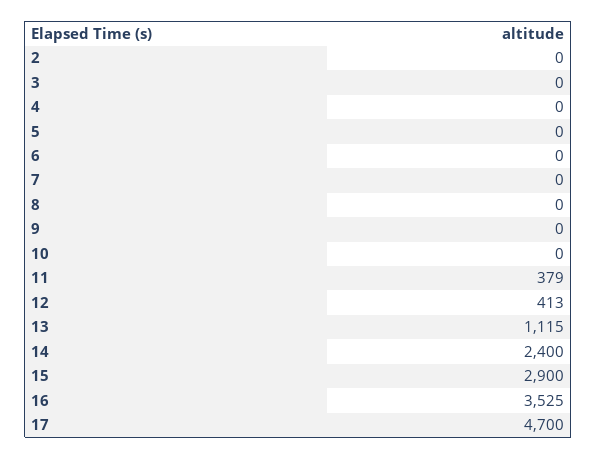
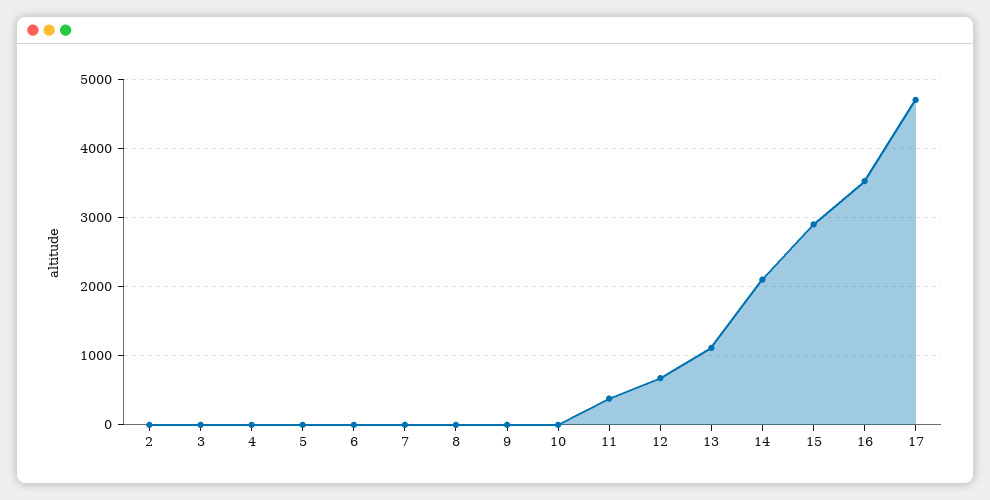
12: 413 -> 700
14: 2400 -> 2100

